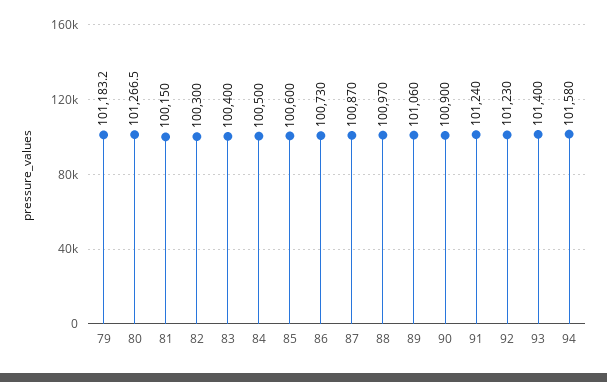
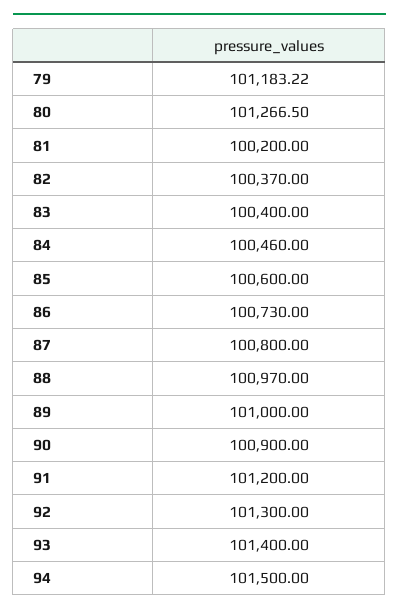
81: 100150 -> 100200
82: 100300 -> 100370
84: 100500 -> 100460
87: 100870 -> 100800
89: 101060 -> 101000
91: 101240 -> 101200
92: 101230 -> 101300
94: 101580 -> 101500

